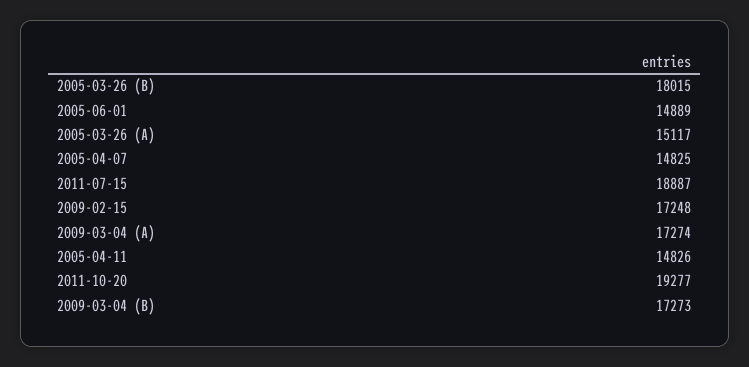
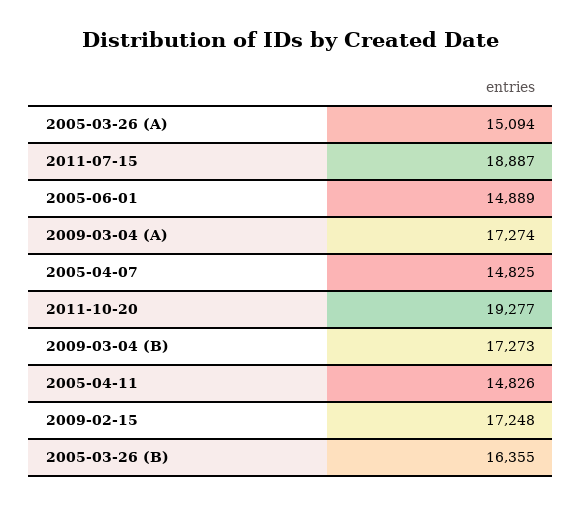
2005-03-26 (B): 18015 -> 16355
2005-03-26 (A): 15117 -> 15094

